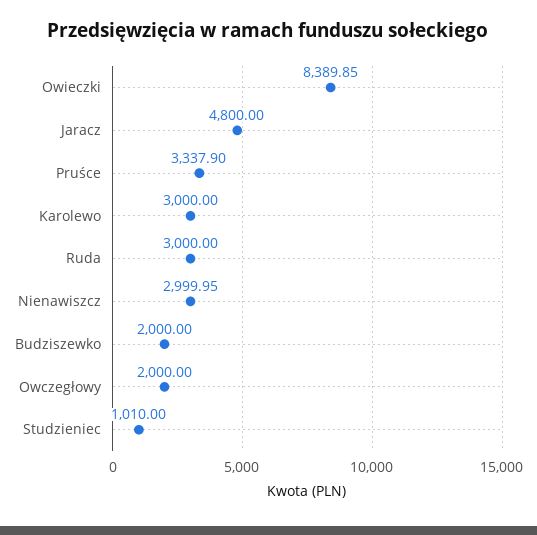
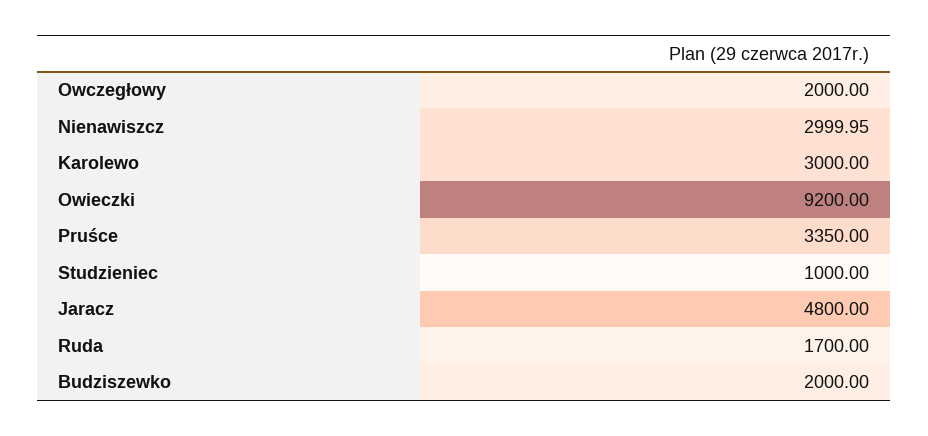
Owieczki: 8389.85 -> 9200
Pruśce: 3337.9 -> 3350
Ruda: 3000 -> 1700
Studzieniec: 1010 -> 1000

